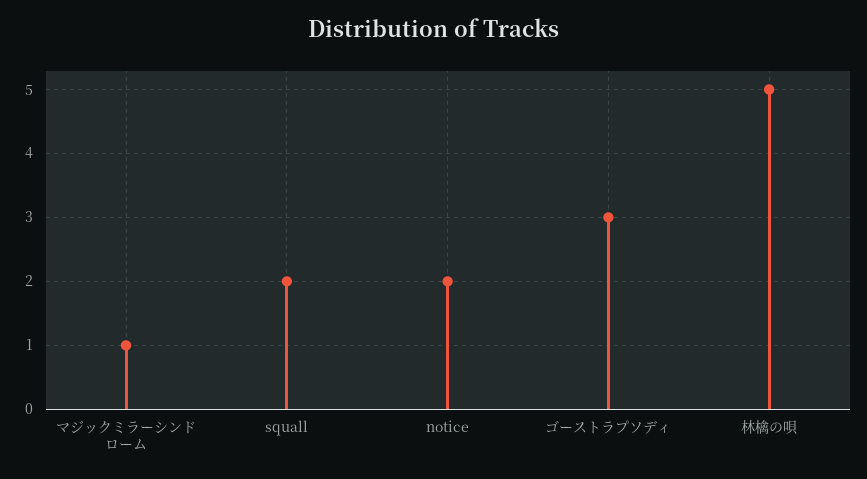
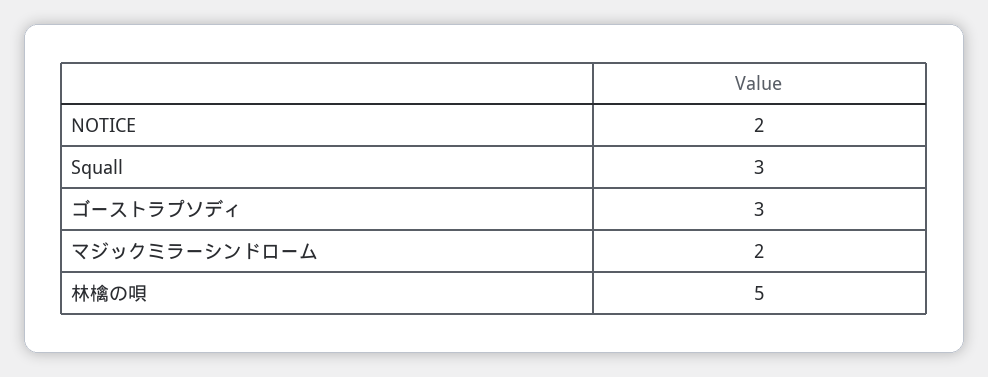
マジックミラーシンドローム: 1 -> 2
squall: 2 -> 3

